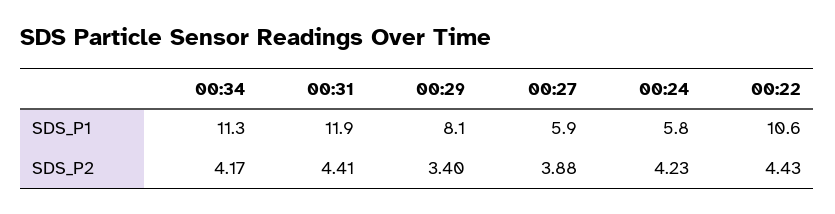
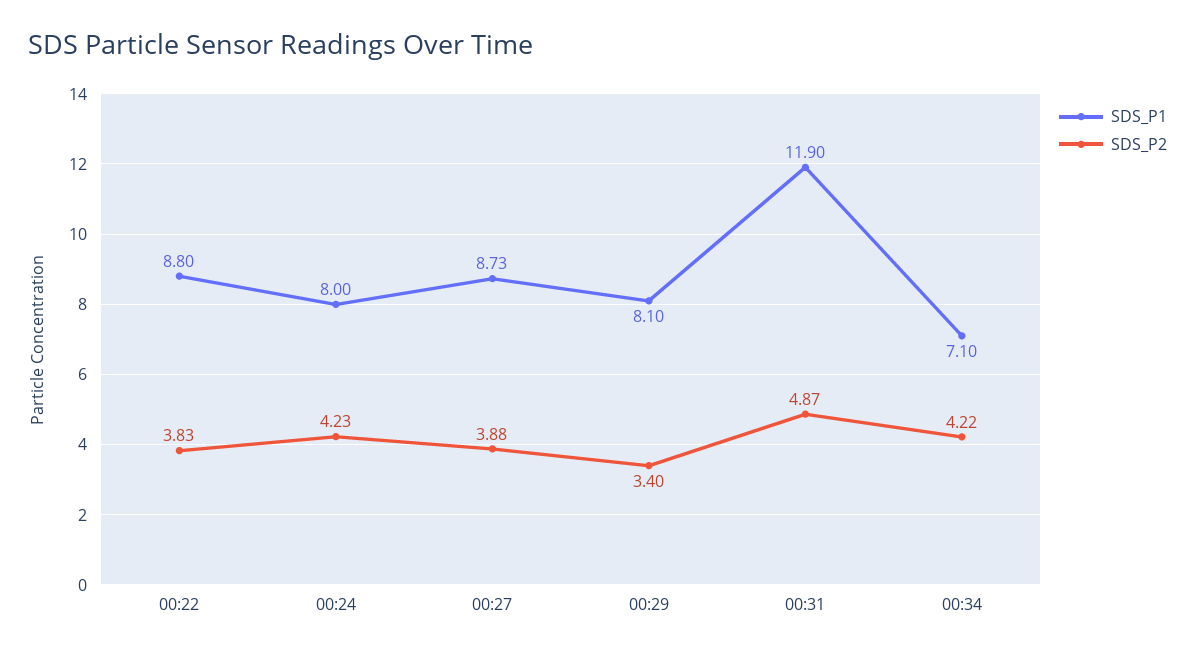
SDS_P1, 00:34: 11.3 -> 7.1
SDS_P1, 00:27: 5.9 -> 8.73
SDS_P1, 00:24: 5.8 -> 8
SDS_P1, 00:22: 10.6 -> 8.8
SDS_P2, 00:34: 4.17 -> 4.22
SDS_P2, 00:31: 4.41 -> 4.87
SDS_P2, 00:22: 4.43 -> 3.83

